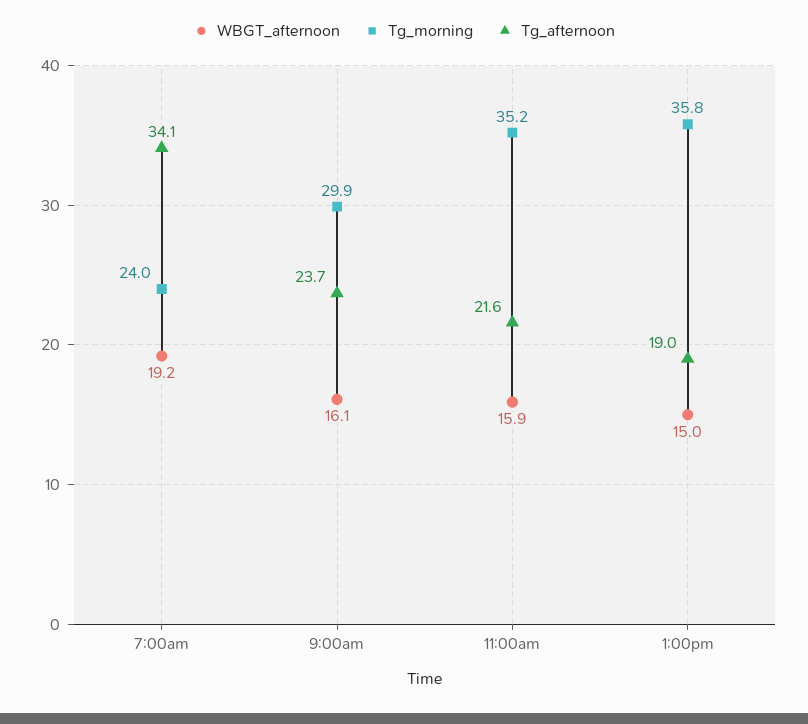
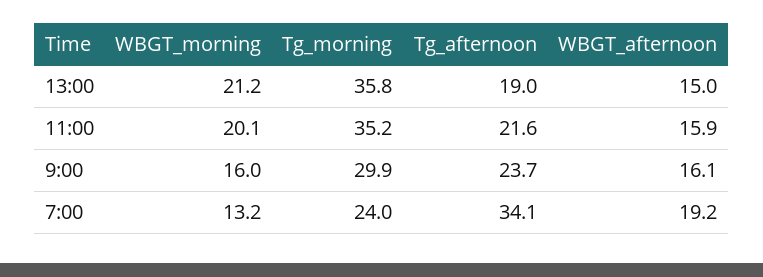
WBGT_morning, 1:00pm: none -> 21.2
WBGT_morning, 11:00am: none -> 20.1
WBGT_morning, 9:00am: none -> 16
WBGT_morning, 7:00am: none -> 13.2

